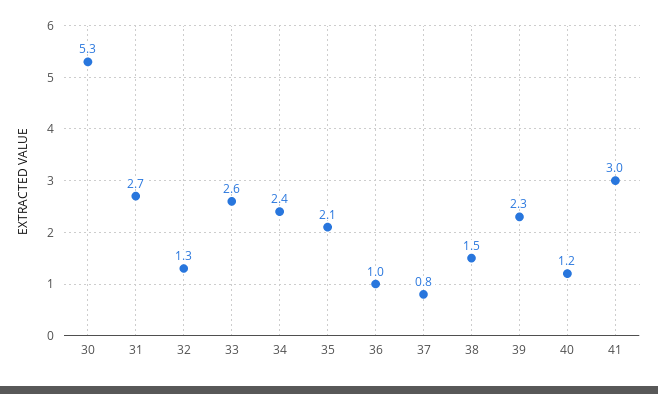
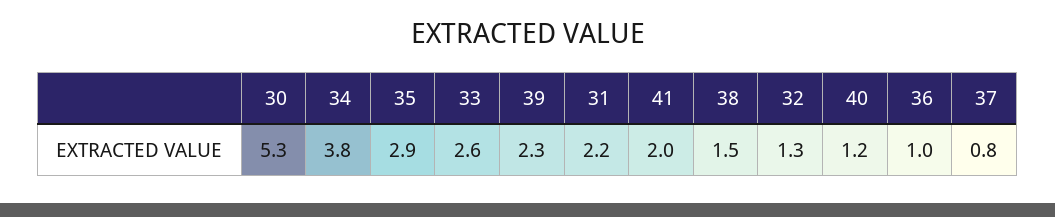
31: 2.7 -> 2.2
34: 2.4 -> 3.8
35: 2.1 -> 2.9
41: 3 -> 2

